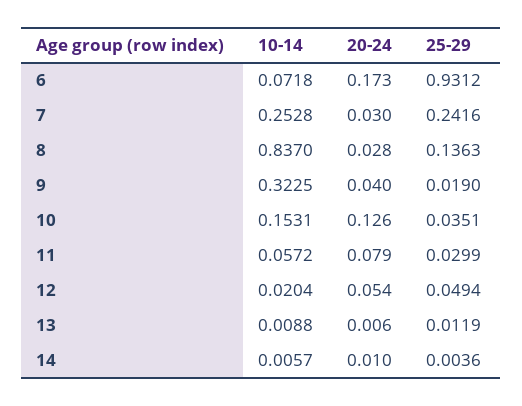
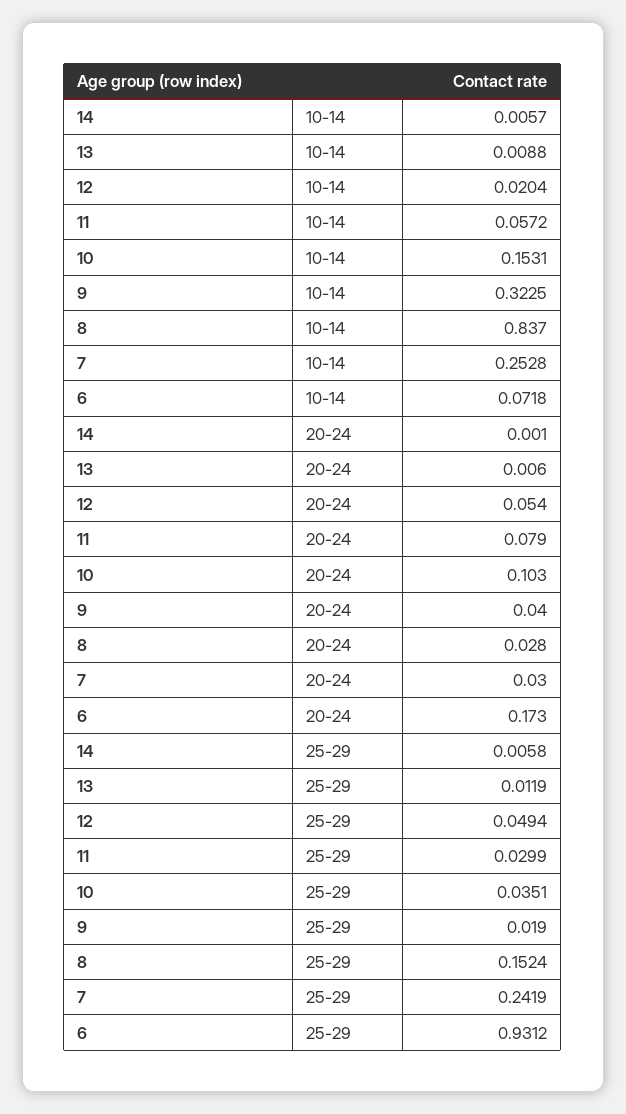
25-29, 7: 0.2416 -> 0.2419
25-29, 8: 0.1363 -> 0.1524
20-24, 10: 0.126 -> 0.103
20-24, 14: 0.01 -> 0.001
25-29, 14: 0.0036 -> 0.0058

